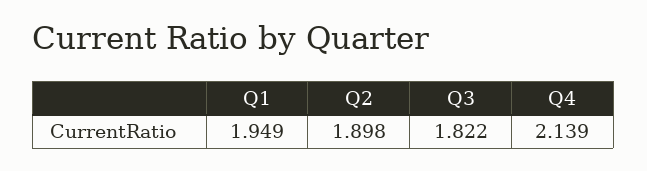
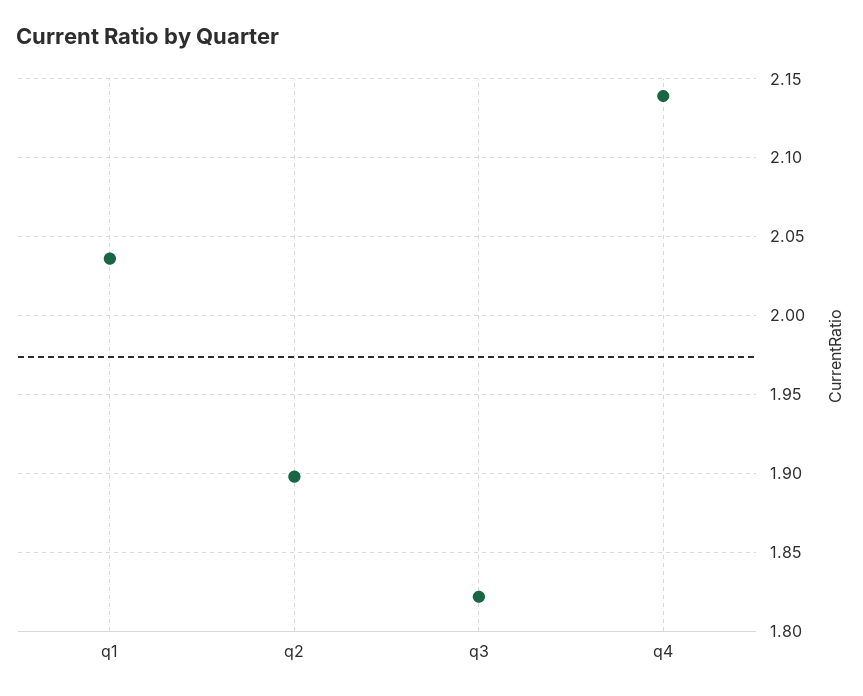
Q1: 1.949 -> 2.035

